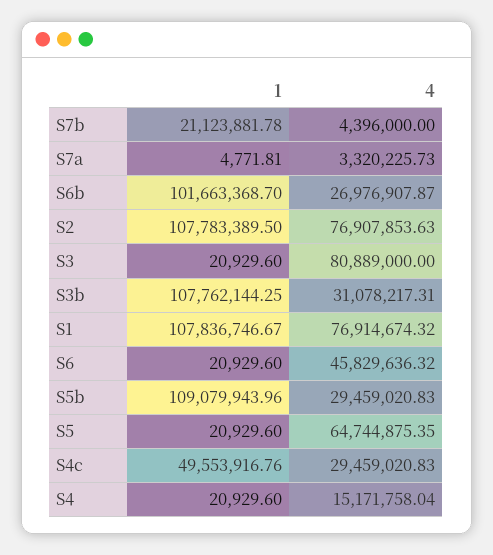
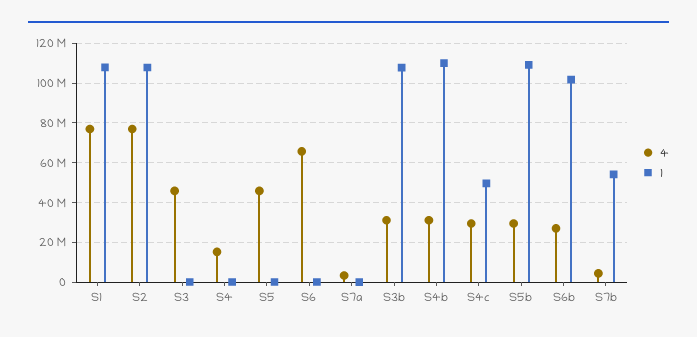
1, S7b: 21123881.78 -> 55000000
4, S3: 80889000 -> 45000000
4, S6: 45829636.32 -> 65000000
4, S5: 64744875.35 -> 45000000
4, S4b: none -> 30000000
1, S4b: none -> 110000000

